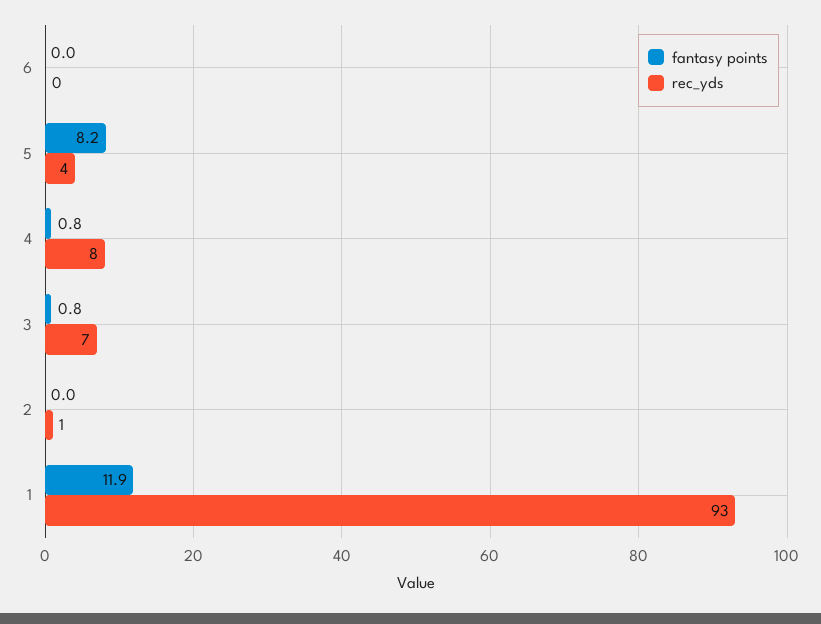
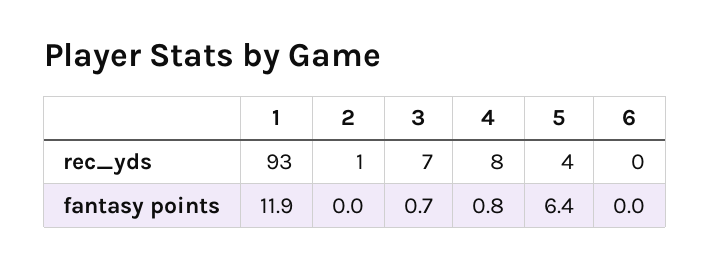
fantasy points, 5: 8.2 -> 6.4
fantasy points, 3: 0.8 -> 0.7

